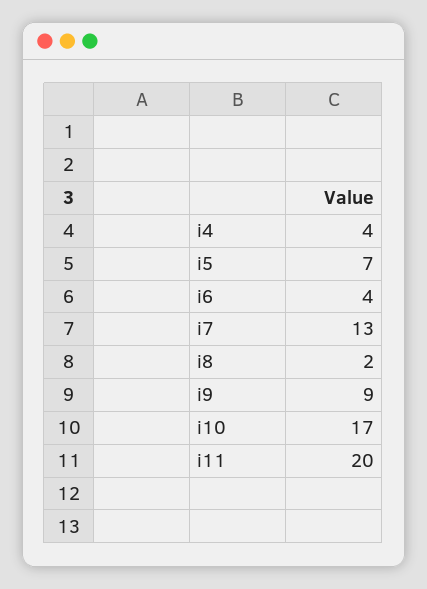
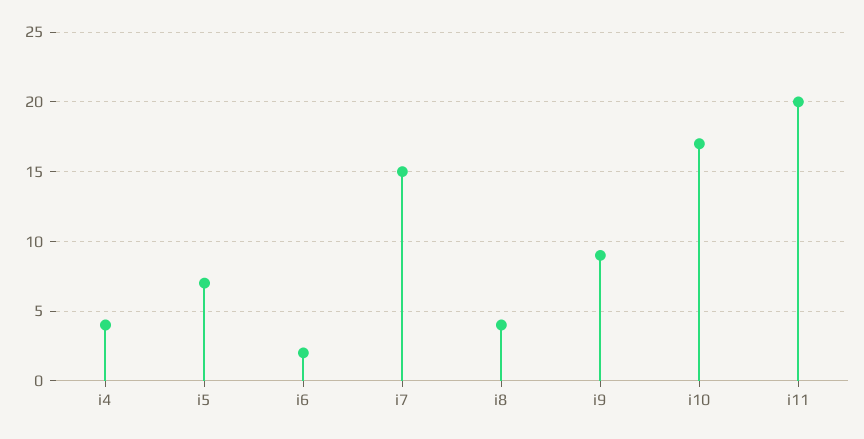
i6: 4 -> 2
i7: 13 -> 15
i8: 2 -> 4

